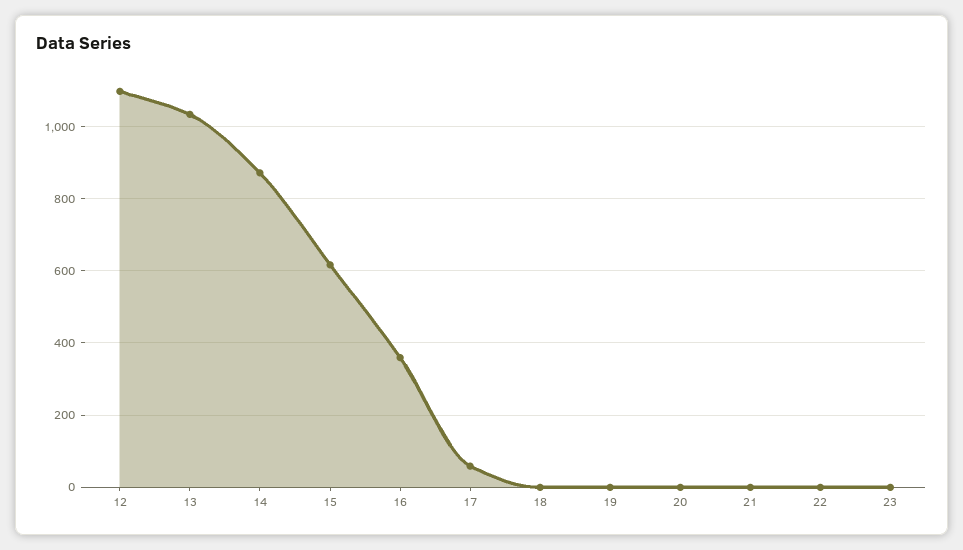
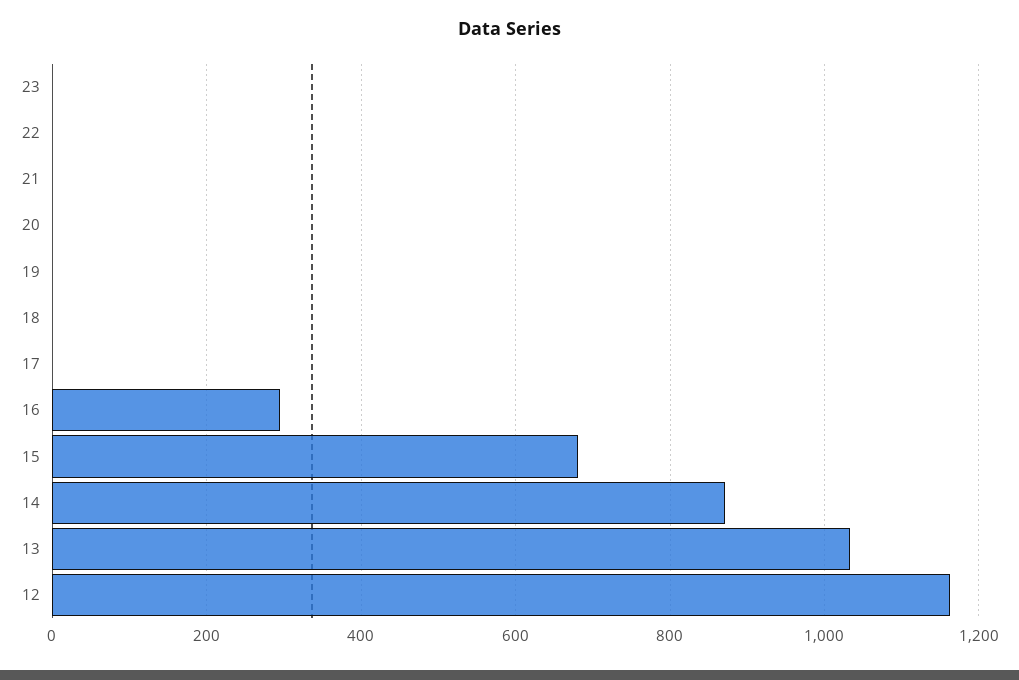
12: 1100 -> 1160
15: 620 -> 680
16: 360 -> 300
17: 60 -> 0

